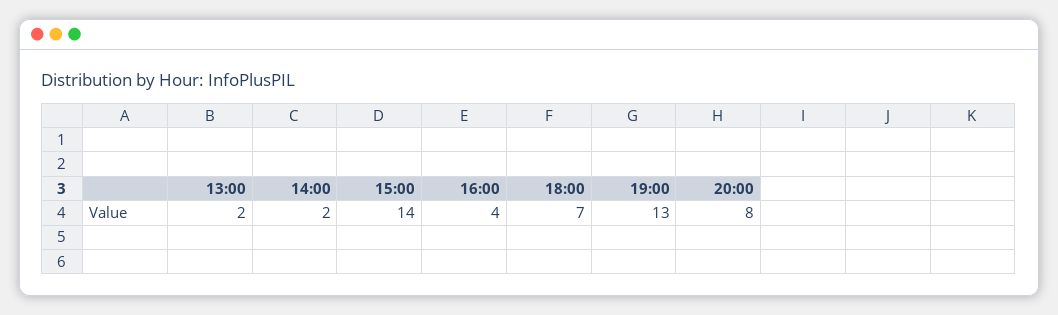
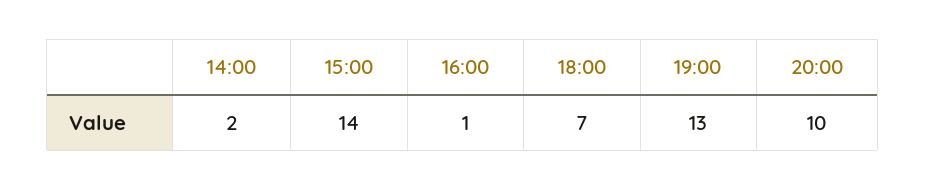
13:00: 2 -> none
16:00: 4 -> 1
20:00: 8 -> 10

